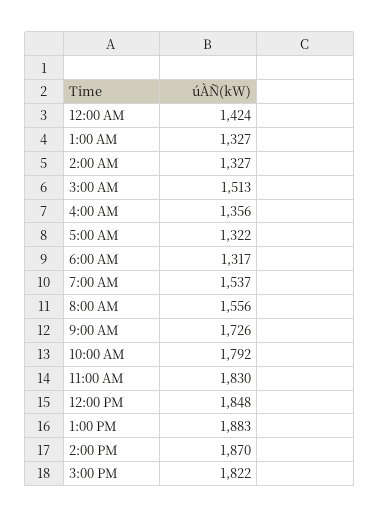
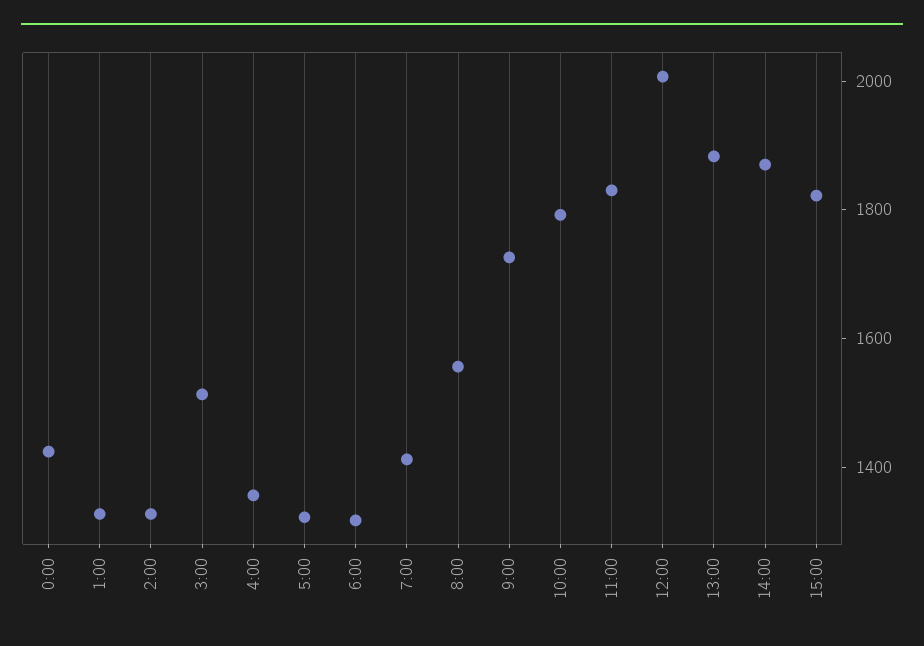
7:00 AM: 1537 -> 1400
12:00 PM: 1848 -> 2000

